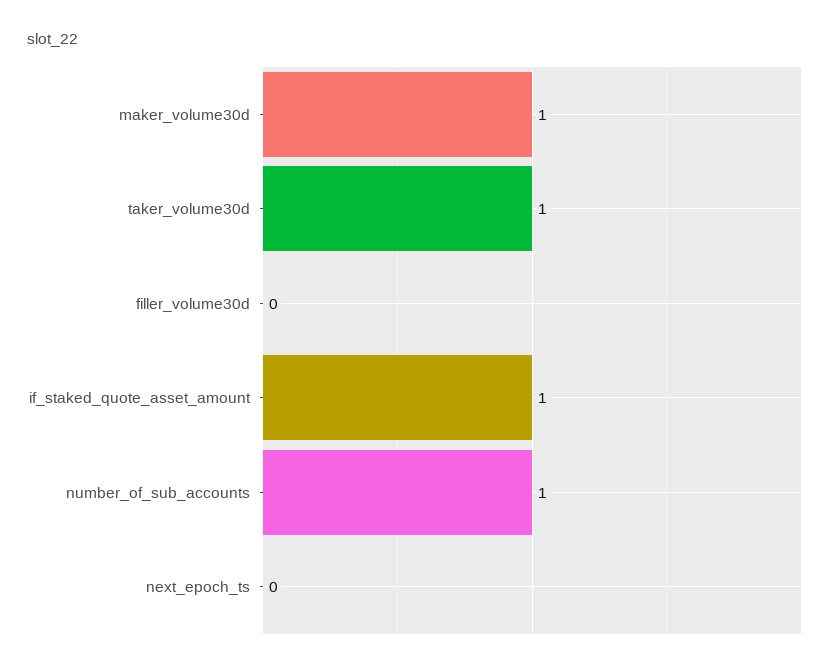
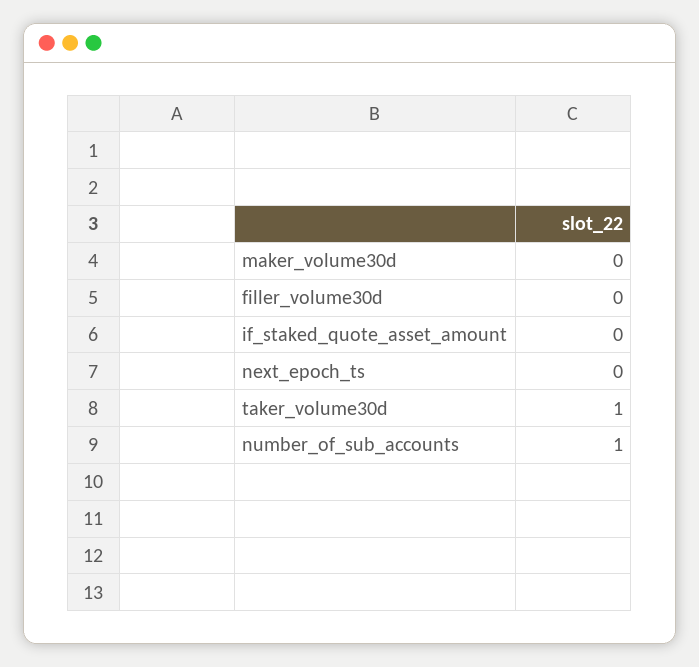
maker_volume30d: 1 -> 0
if_staked_quote_asset_amount: 1 -> 0

